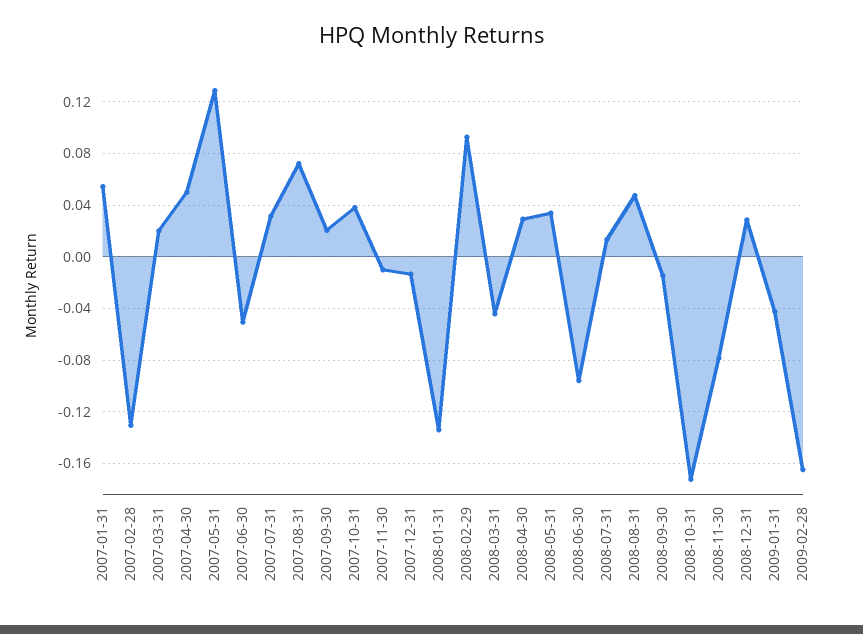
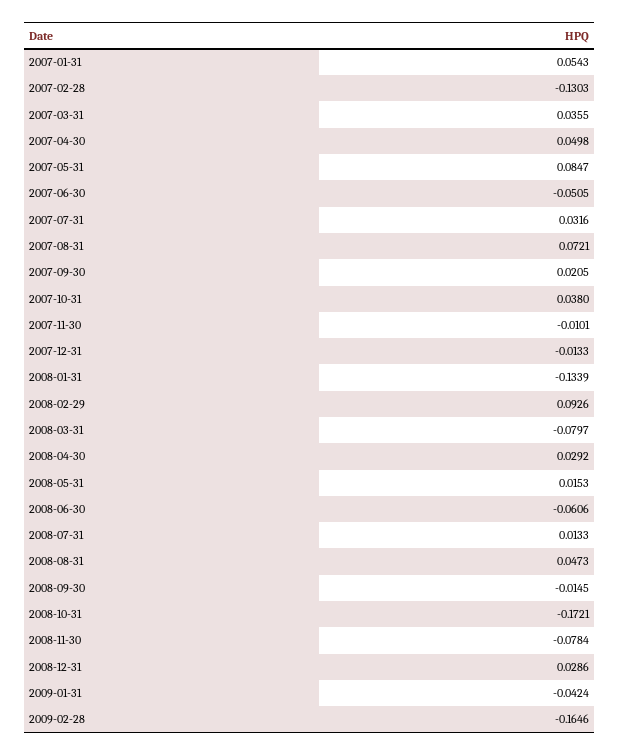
2007-03-31: 0.02 -> 0.0355
2007-05-31: 0.13 -> 0.0847
2008-03-31: -0.045 -> -0.0797
2008-05-31: 0.035 -> 0.0153
2008-06-30: -0.095 -> -0.0606

